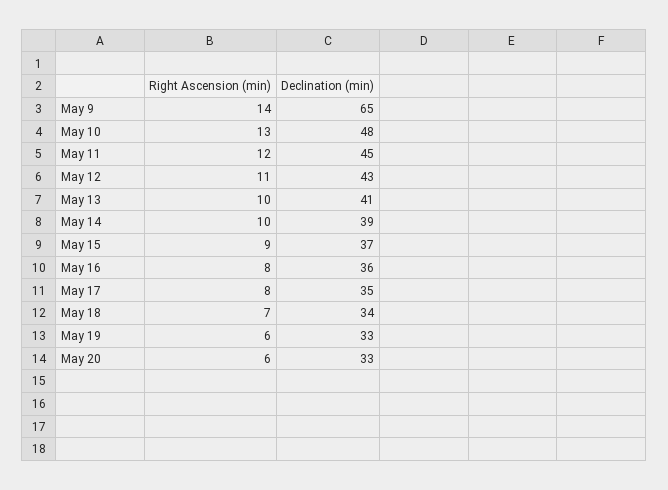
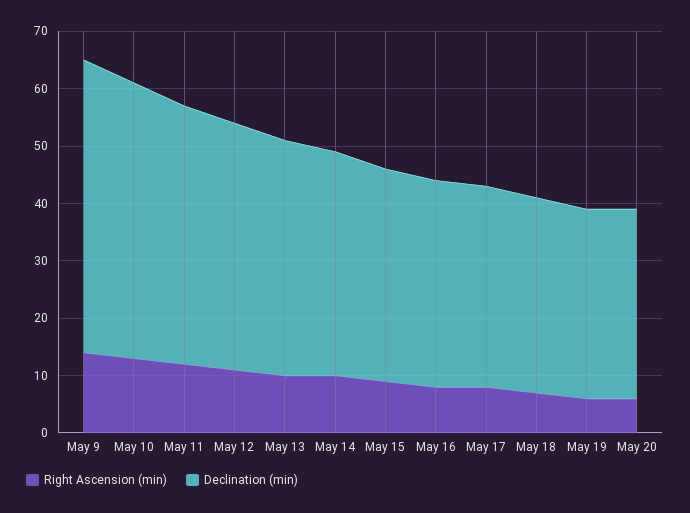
Declination (min), May 9: 65 -> 50

